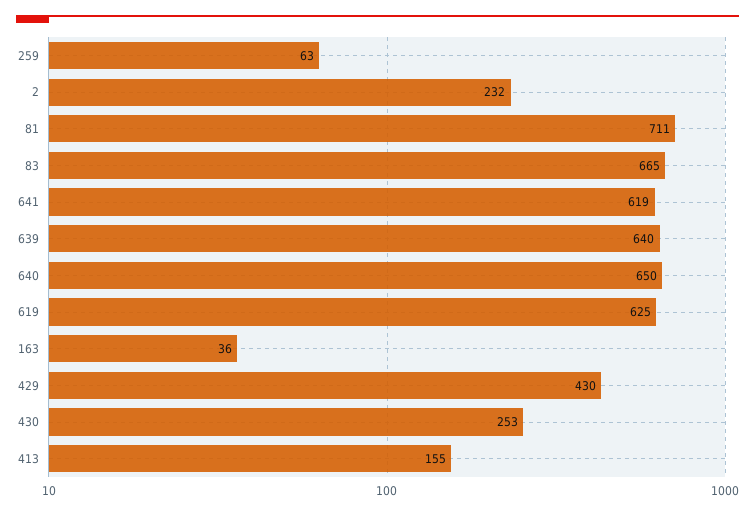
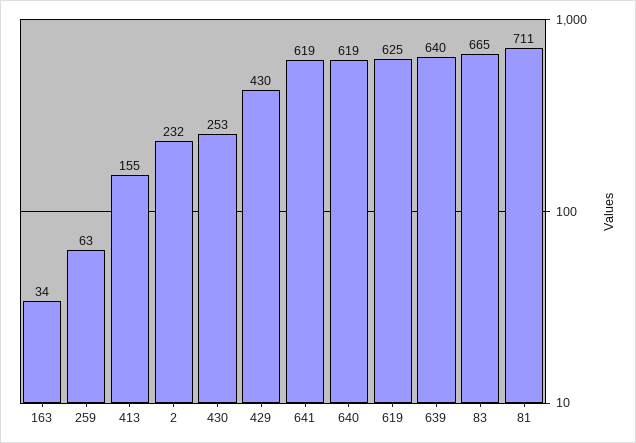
640: 650 -> 619
163: 36 -> 34

